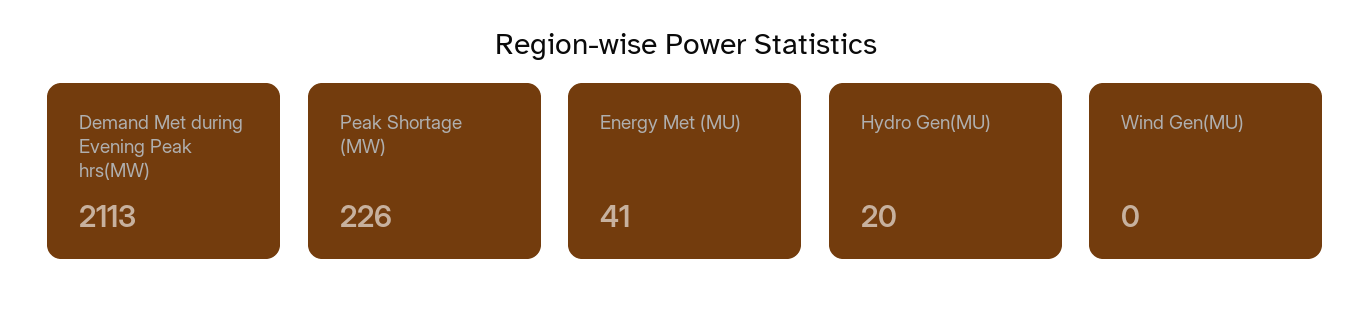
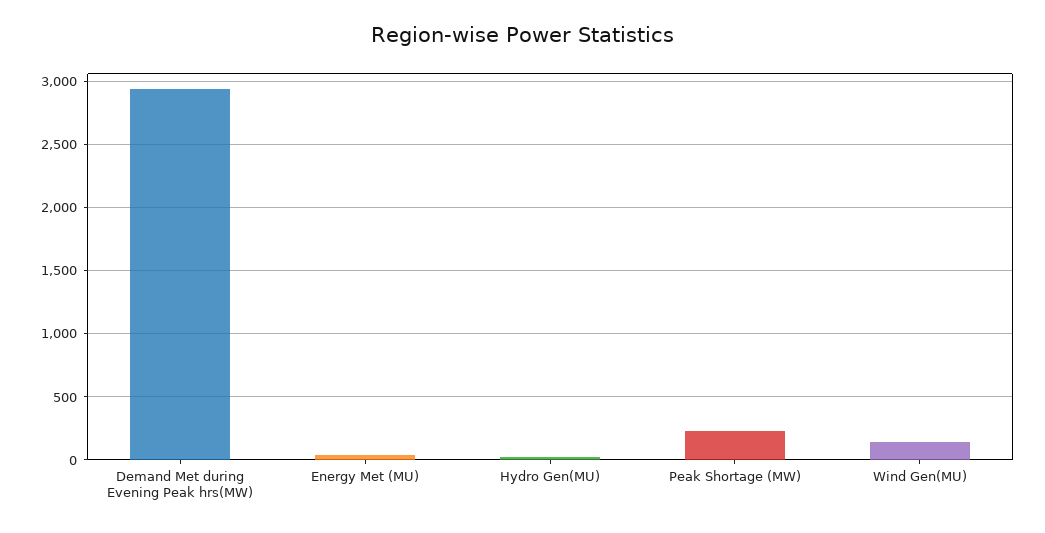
Demand Met during Evening Peak hrs(MW): 2113 -> 2950
Wind Gen(MU): 0 -> 150

